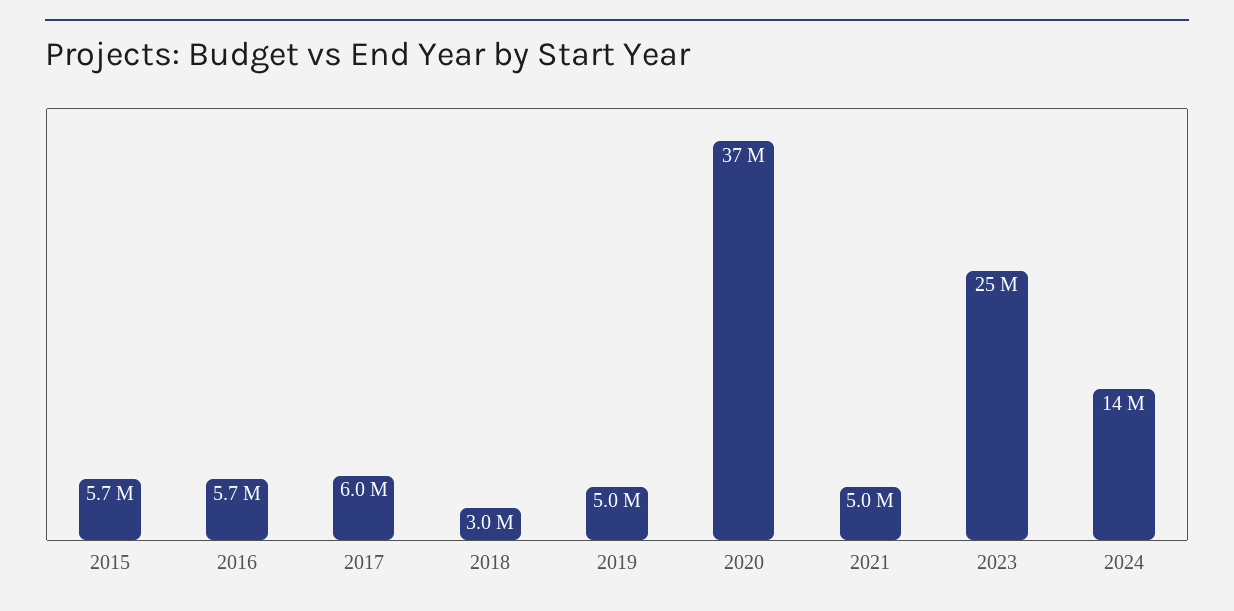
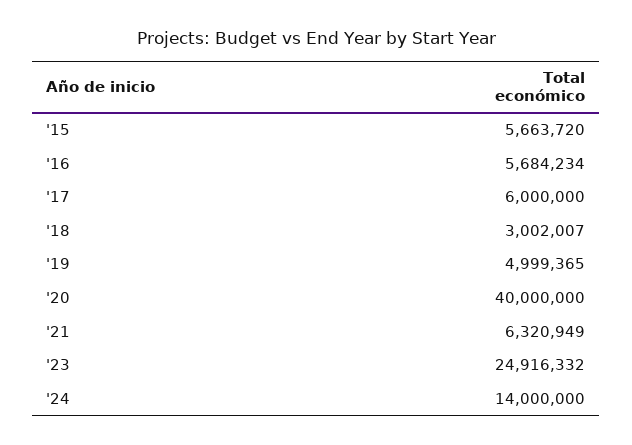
2020: 37000000 -> 40000000
2021: 5000000 -> 6320949

